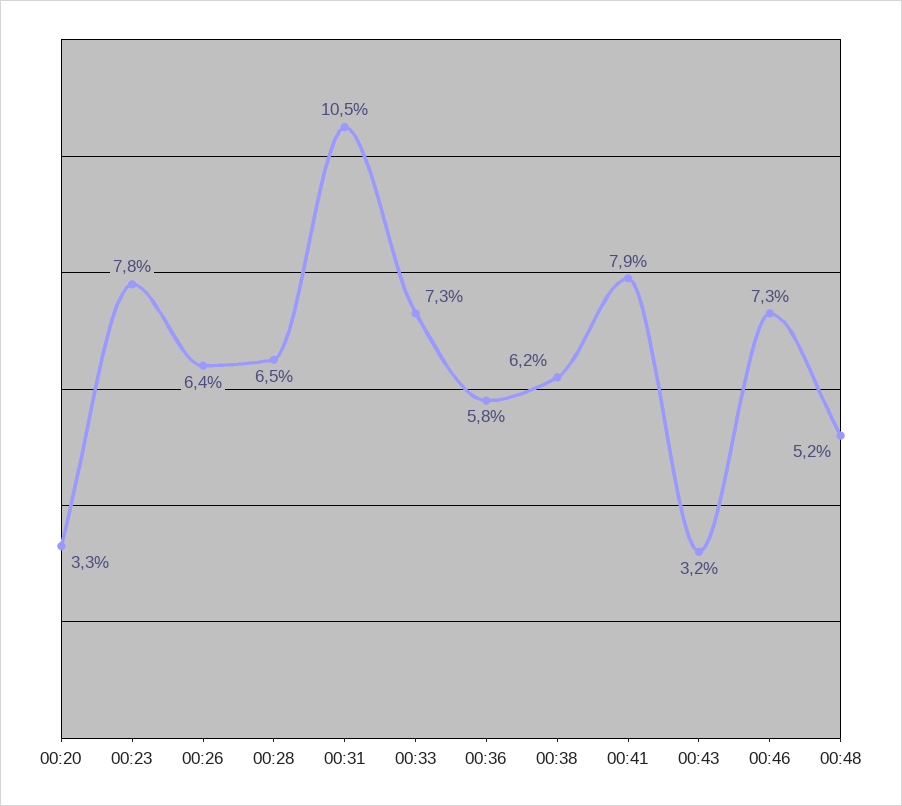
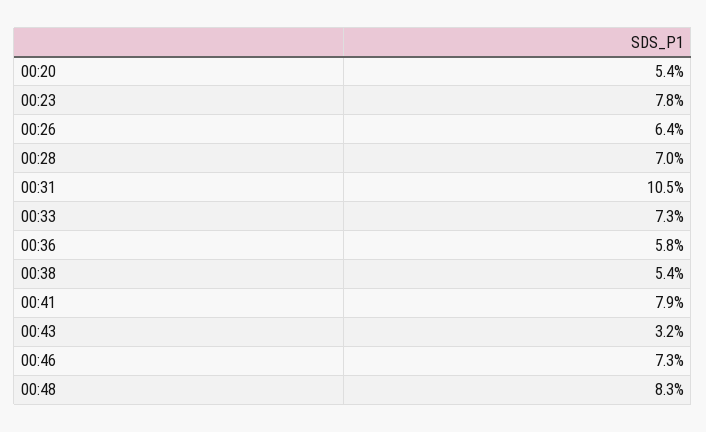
00:20: 3.3 -> 5.4
00:28: 6.5 -> 7
00:38: 6.2 -> 5.4
00:48: 5.2 -> 8.3

